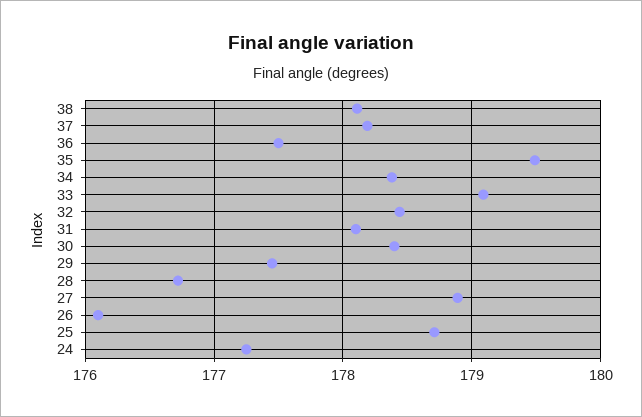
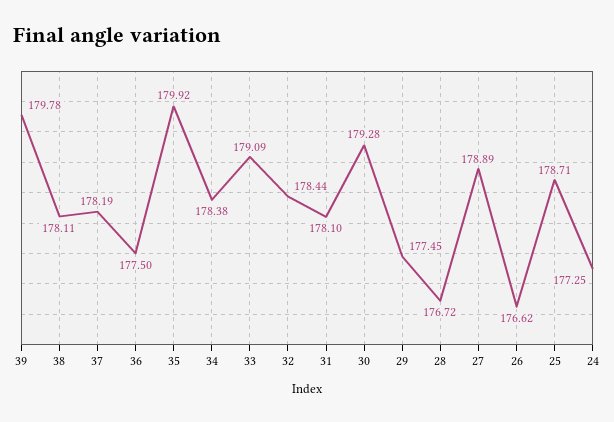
35: 179.5 -> 179.92
30: 178.4 -> 179.28
26: 176.1 -> 176.62
39: none -> 179.78

